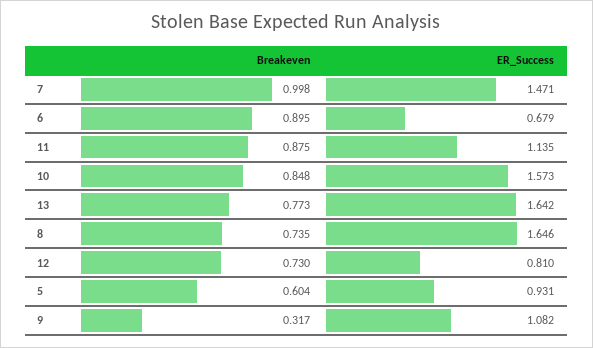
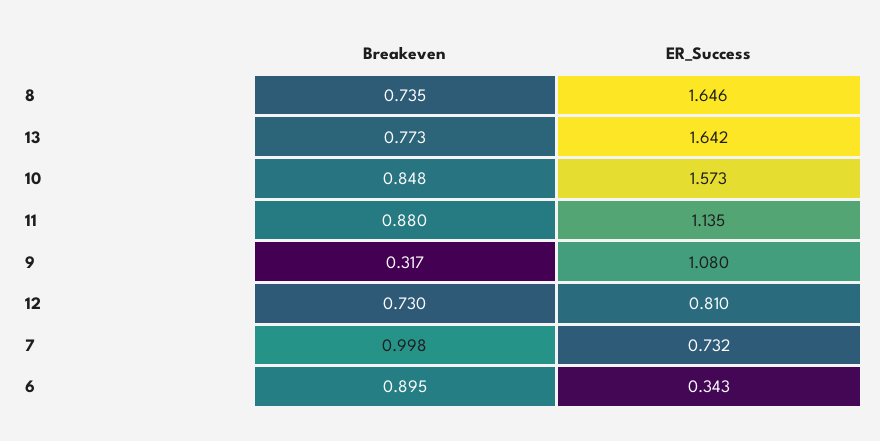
ER_Success, 7: 1.471 -> 0.732
ER_Success, 6: 0.679 -> 0.343
Breakeven, 11: 0.875 -> 0.88
Breakeven, 5: 0.604 -> none
ER_Success, 5: 0.931 -> none
ER_Success, 9: 1.082 -> 1.08

